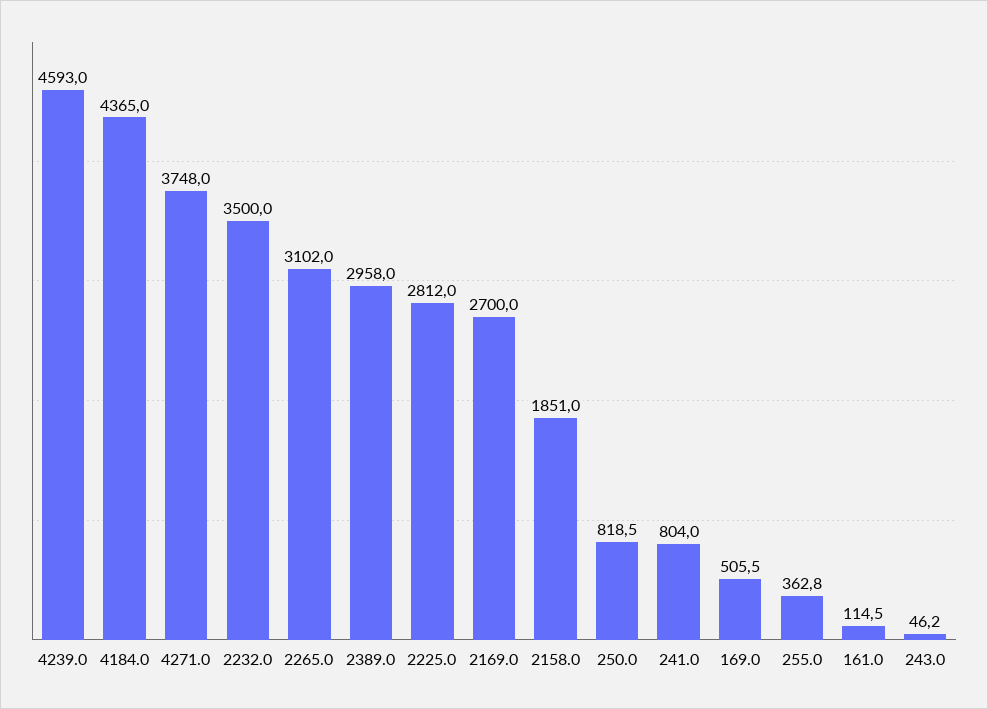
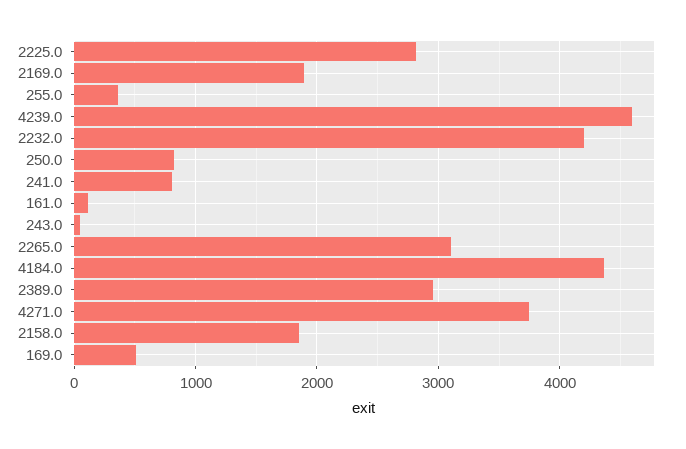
2232.0: 3500 -> 4200
2169.0: 2700 -> 1900

